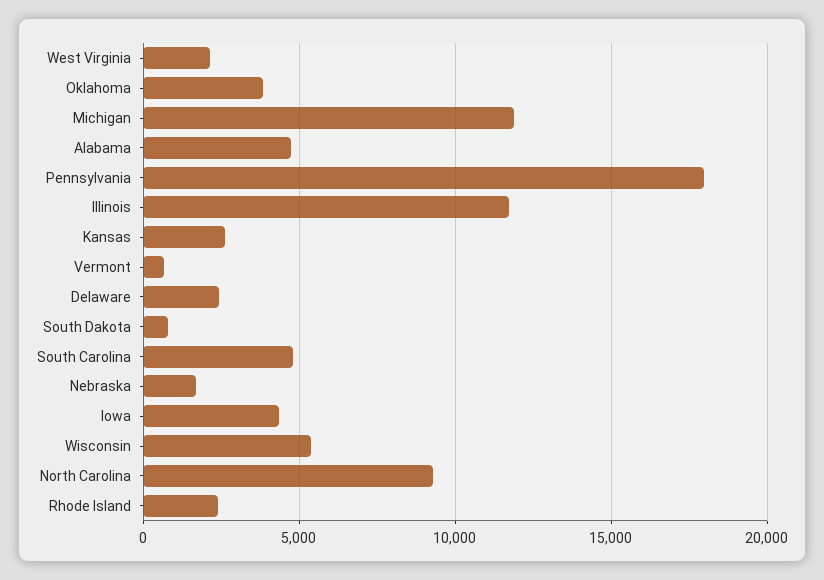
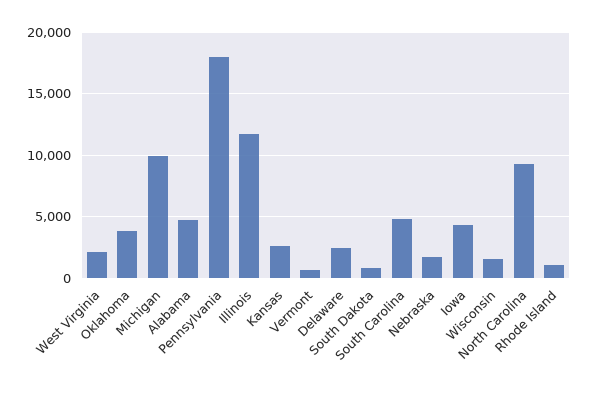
Michigan: 12000 -> 10000
Wisconsin: 5500 -> 1500
Rhode Island: 2500 -> 1000

